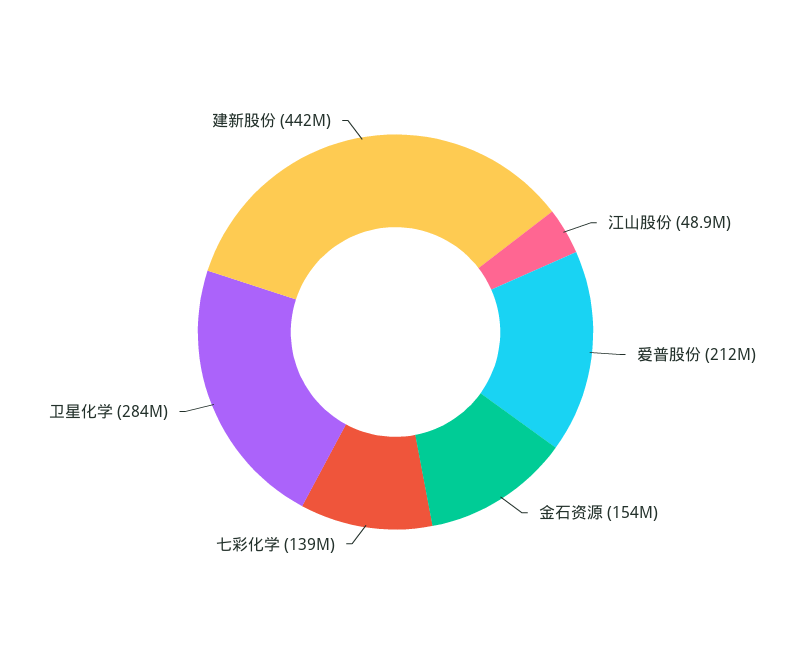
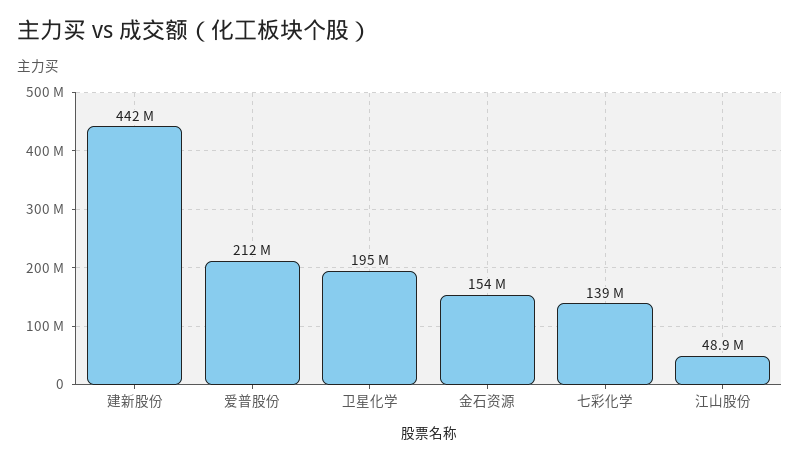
卫星化学: 284000000 -> 195000000

